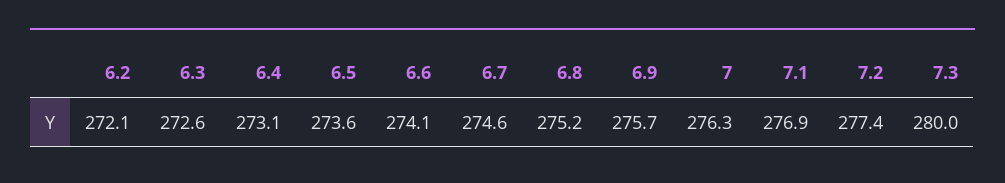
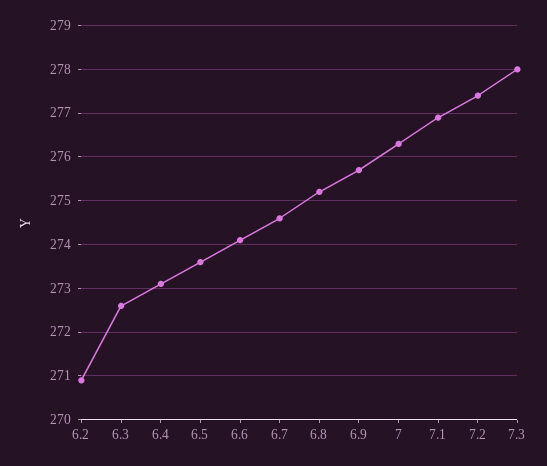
6.2: 272.1 -> 271
7.3: 280 -> 278

